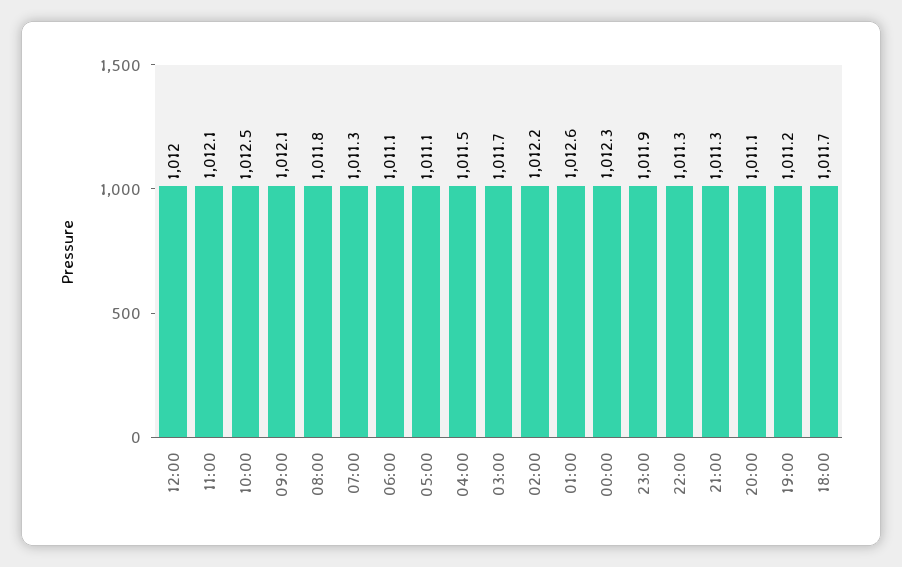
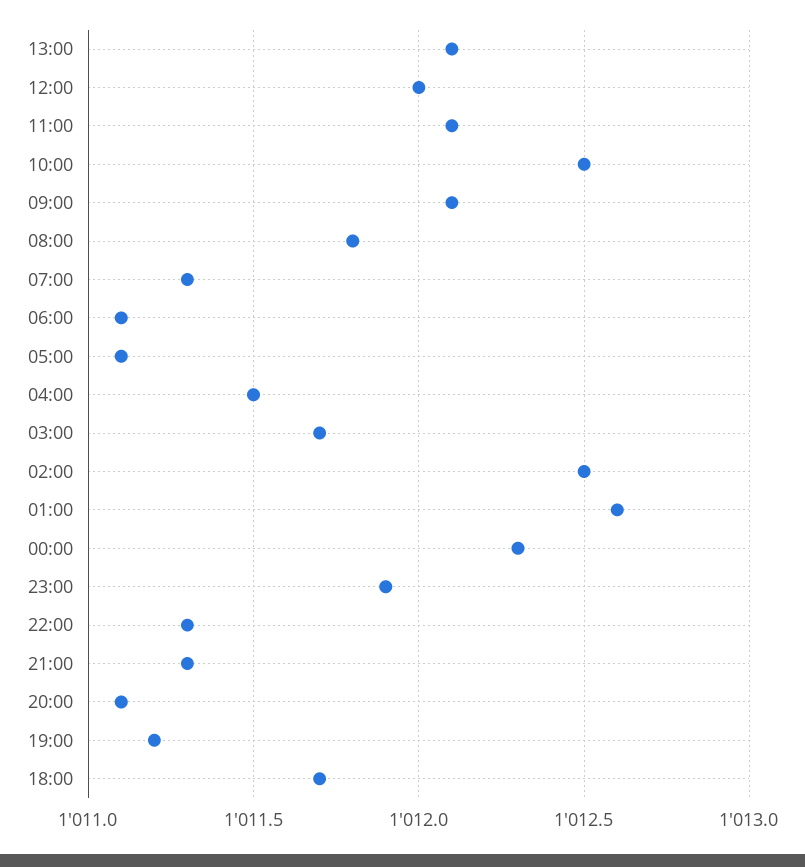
02:00: 1012.2 -> 1012.5
13:00: none -> 1012.1

